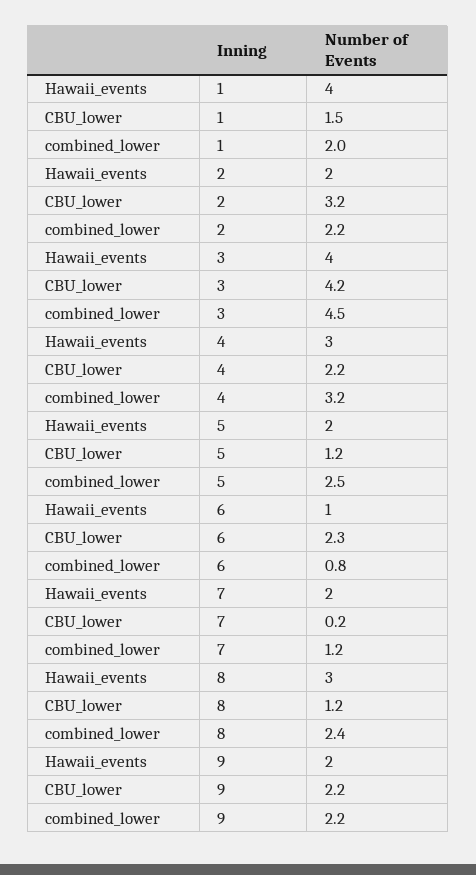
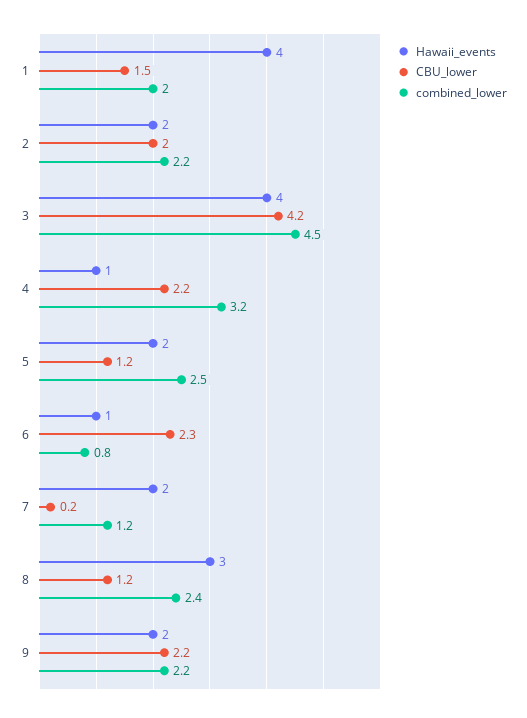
CBU_lower, 2: 3.2 -> 2
Hawaii_events, 4: 3 -> 1

